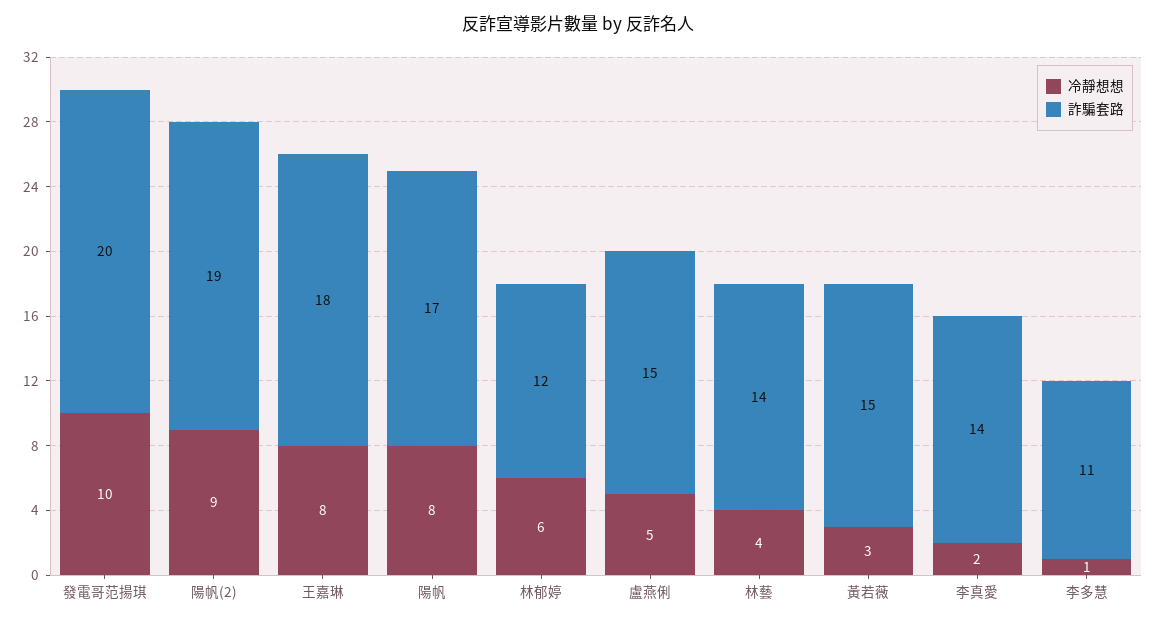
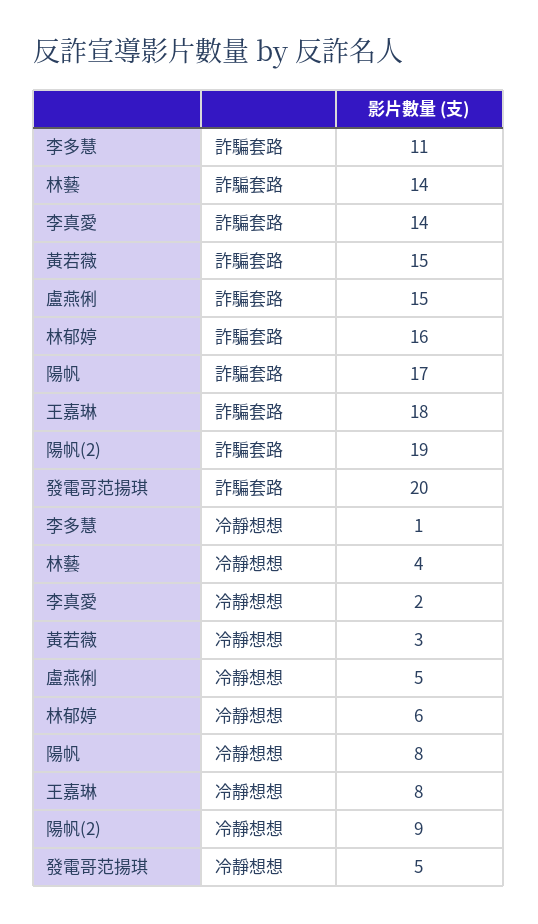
冷靜想想, 發電哥范揚琪: 10 -> 5
詐騙套路, 林郁婷: 12 -> 16

